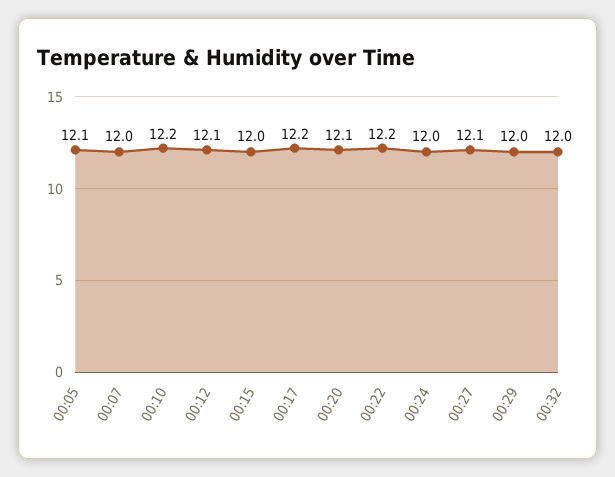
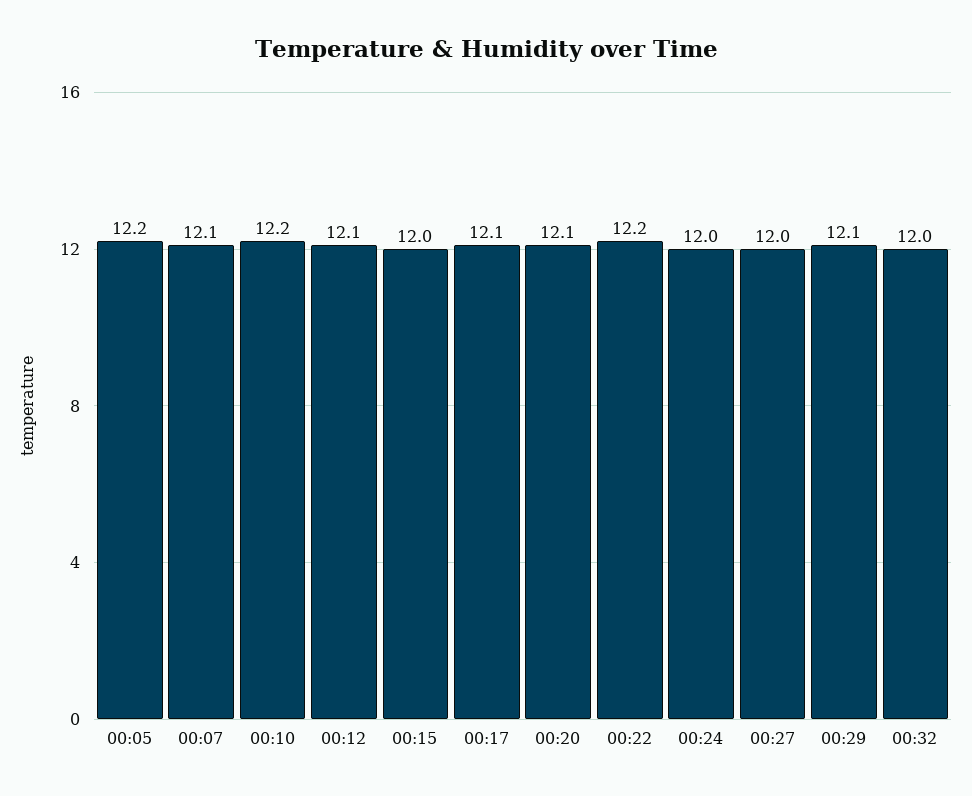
00:05: 12.1 -> 12.2
00:07: 12 -> 12.1
00:17: 12.2 -> 12.1
00:27: 12.1 -> 12
00:29: 12 -> 12.1

